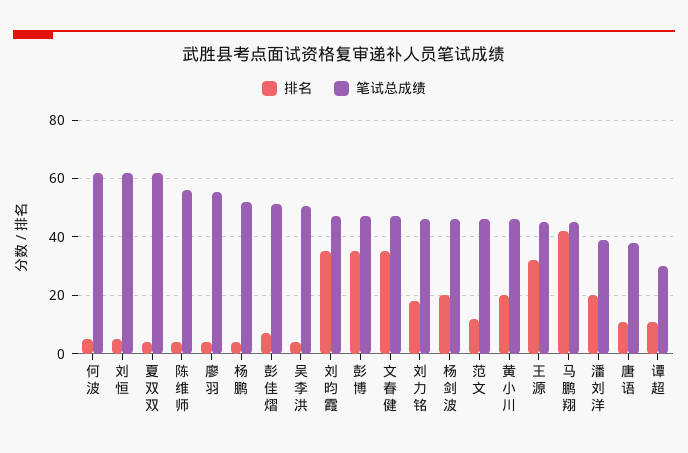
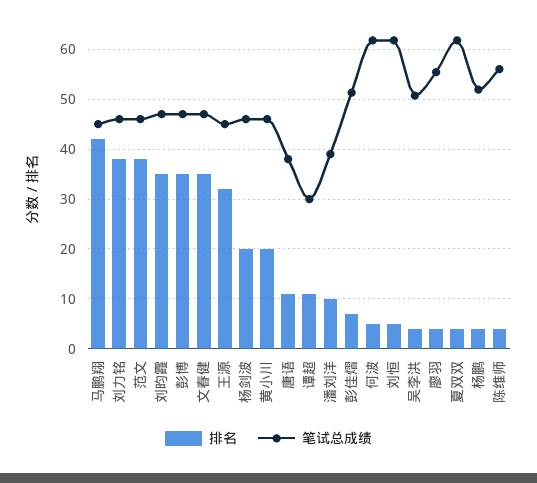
排名, 刘力铭: 17.5 -> 38
排名, 范文: 12.5 -> 38
排名, 潘刘洋: 20 -> 10

